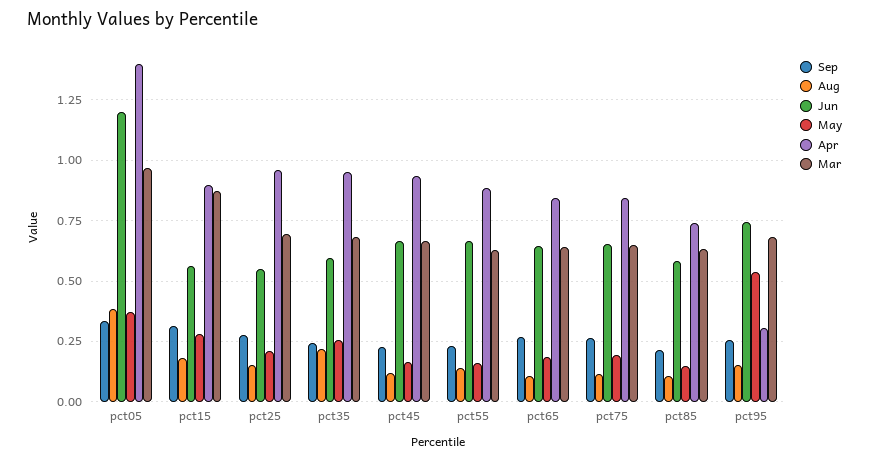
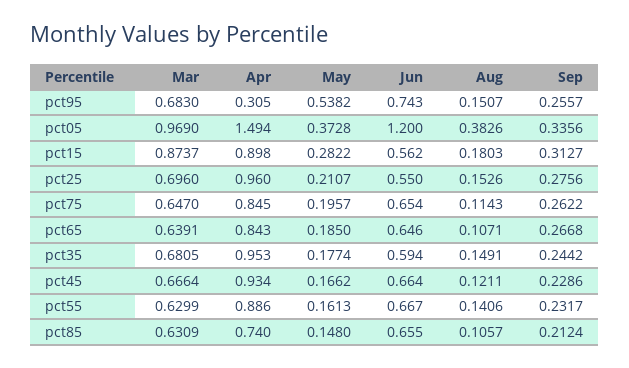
Apr, pct05: 1.4 -> 1.494
Aug, pct35: 0.225 -> 0.1491
May, pct35: 0.25 -> 0.1774
Jun, pct85: 0.575 -> 0.655

